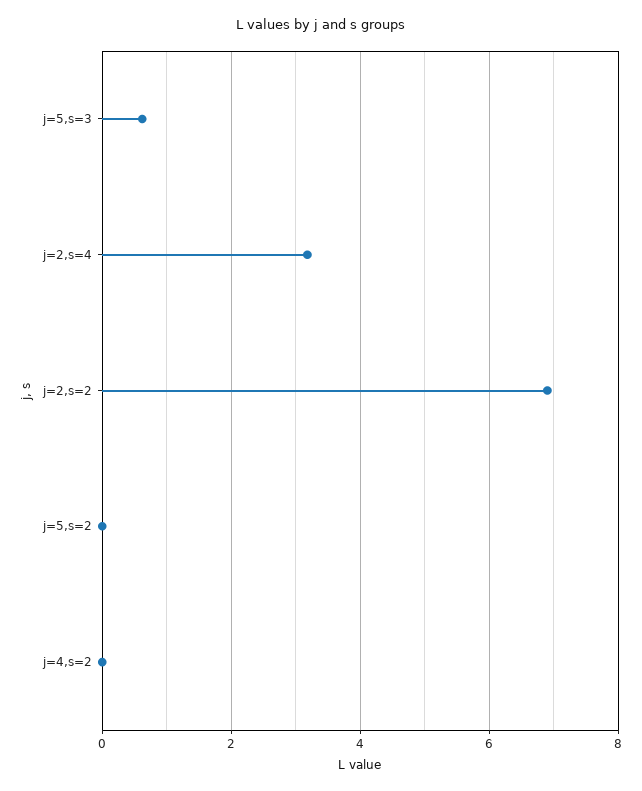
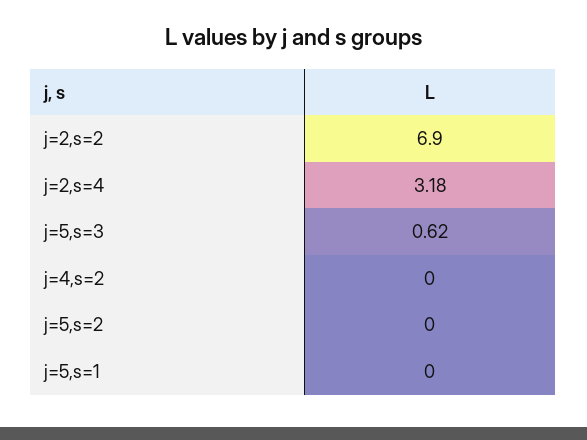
j=5,s=1: none -> 0

